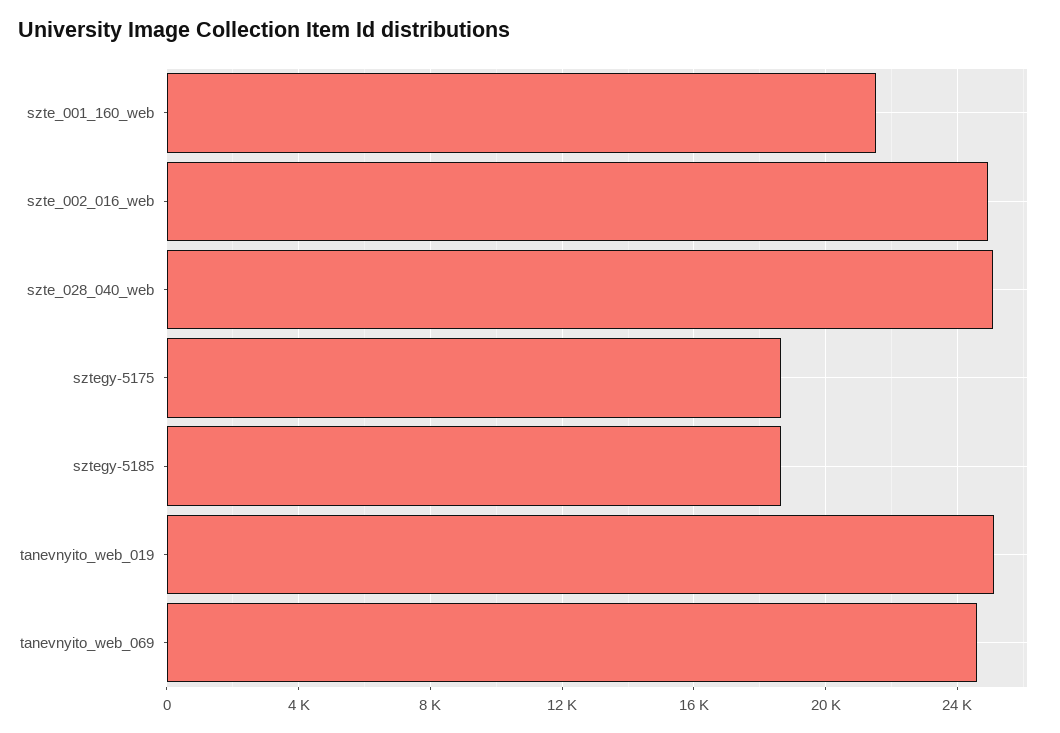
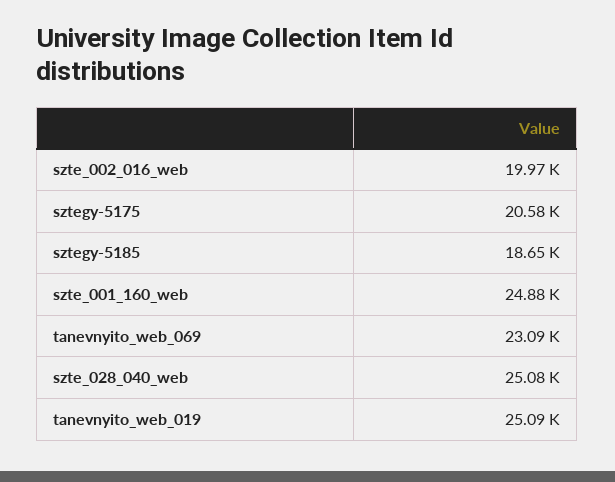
szte_001_160_web: 21500 -> 24880
szte_002_016_web: 25000 -> 19970
sztegy-5175: 18500 -> 20580
tanevnyito_web_069: 24500 -> 23090

